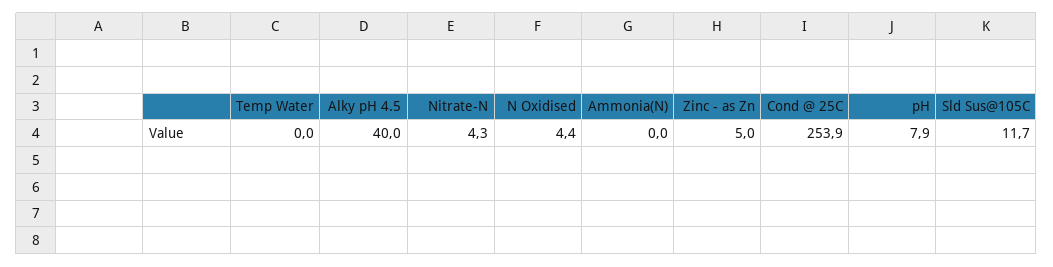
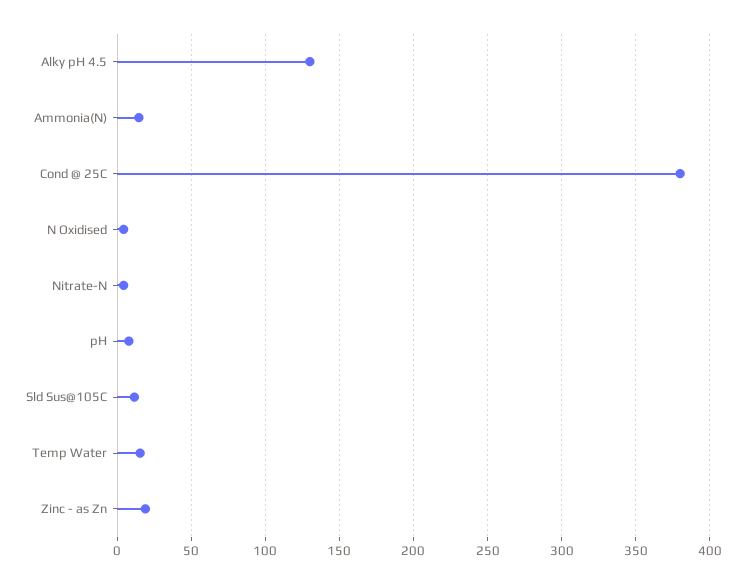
Temp Water: 0 -> 15
Alky pH 4.5: 40 -> 130
Ammonia(N): 0 -> 15
Zinc - as Zn: 5 -> 20
Cond @ 25C: 253.9 -> 380

